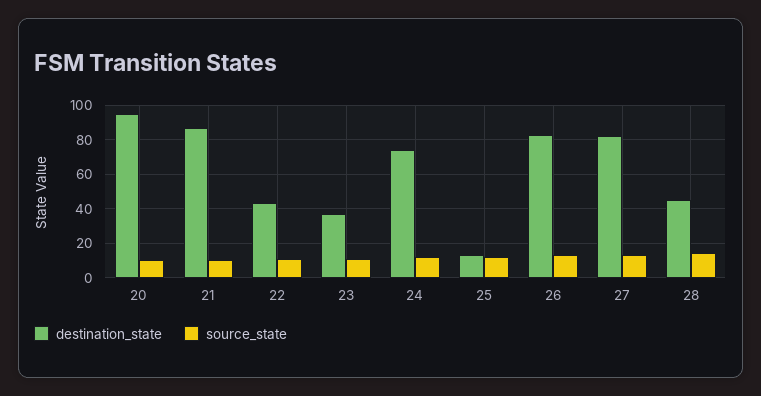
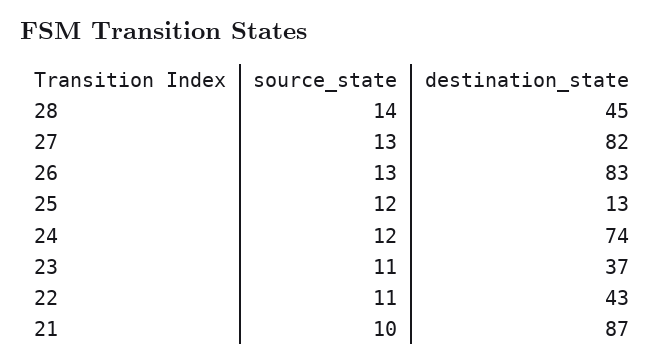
destination_state, 20: 95 -> none
source_state, 20: 10 -> none

